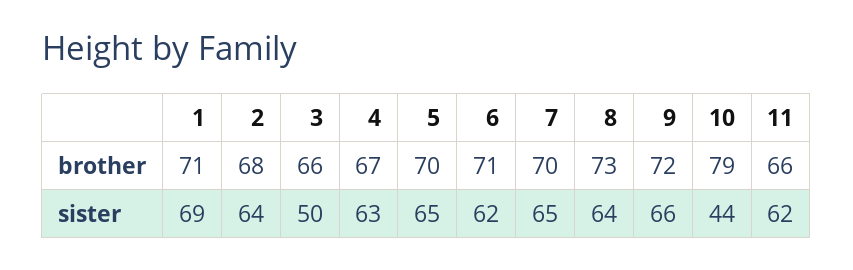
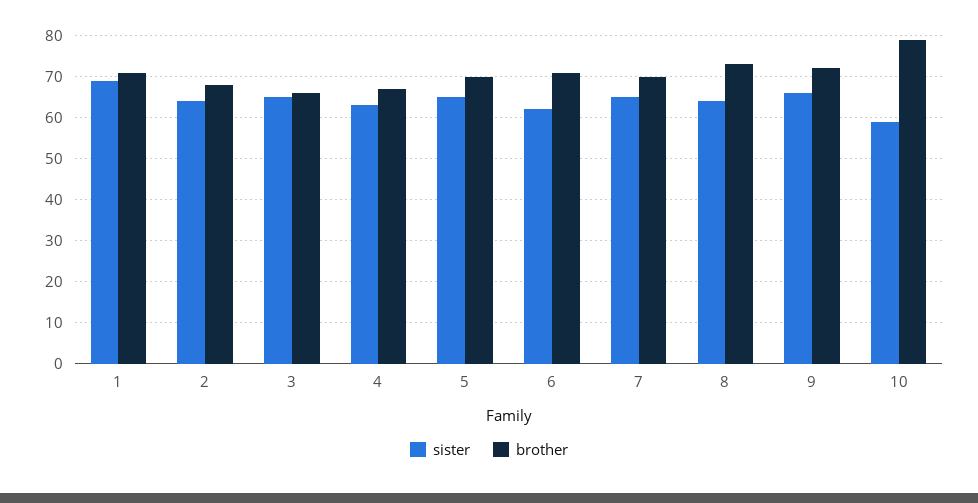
brother, 11: 66 -> none
sister, 3: 50 -> 65
sister, 10: 44 -> 60
sister, 11: 62 -> none

